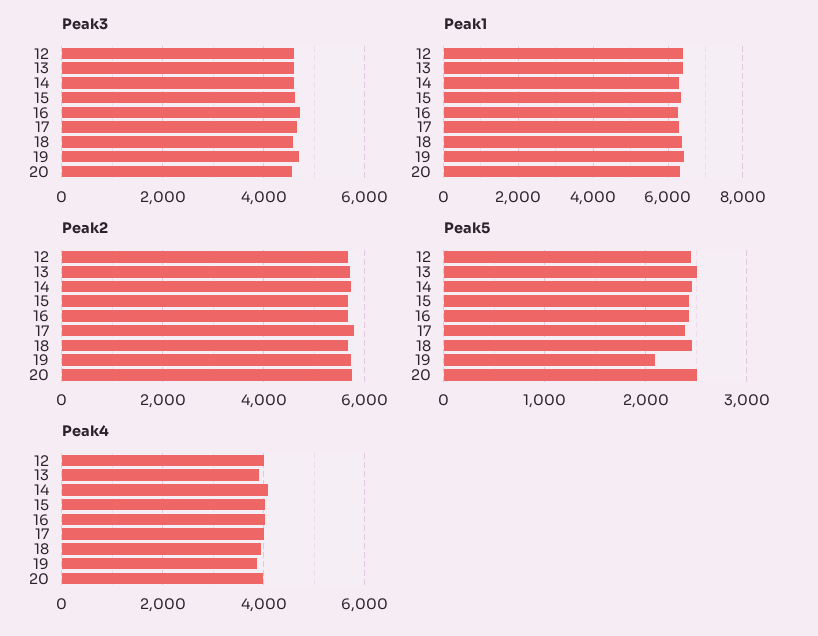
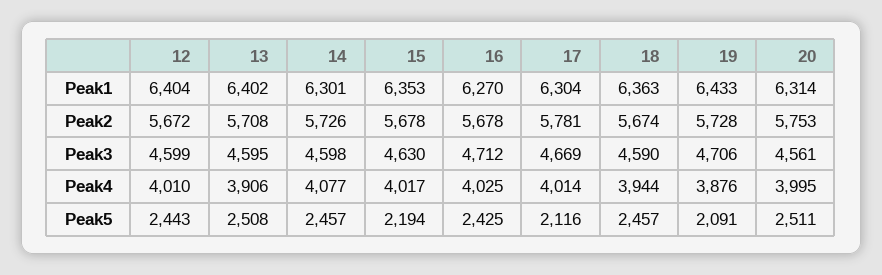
Peak5, 15: 2400 -> 2194
Peak5, 17: 2400 -> 2116

